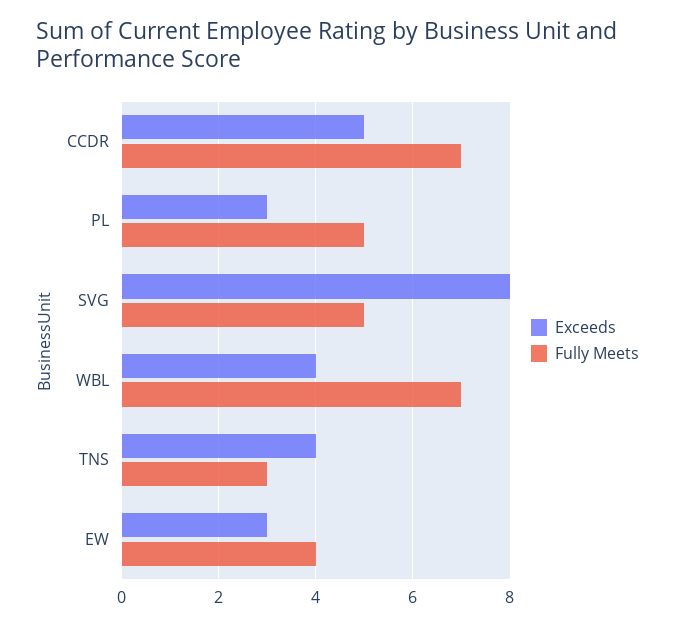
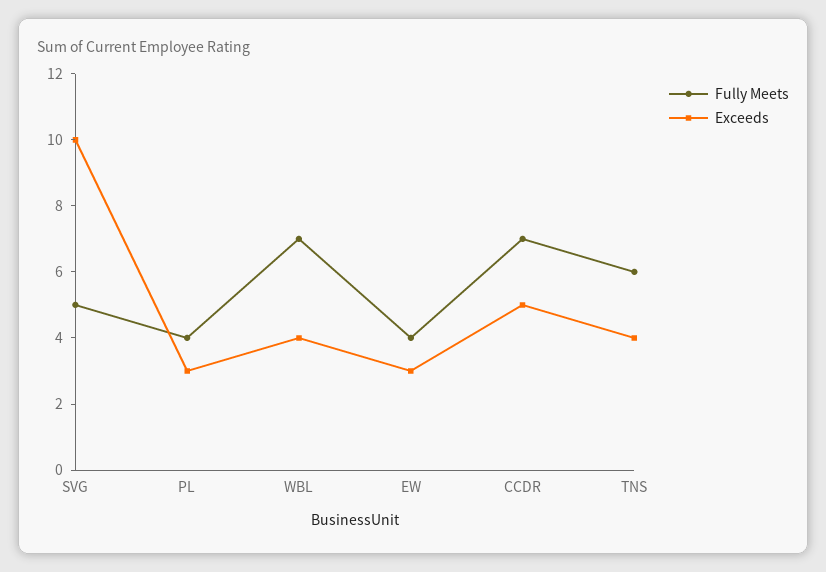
Fully Meets, PL: 5 -> 4
Exceeds, SVG: 8 -> 10
Fully Meets, TNS: 3 -> 6

